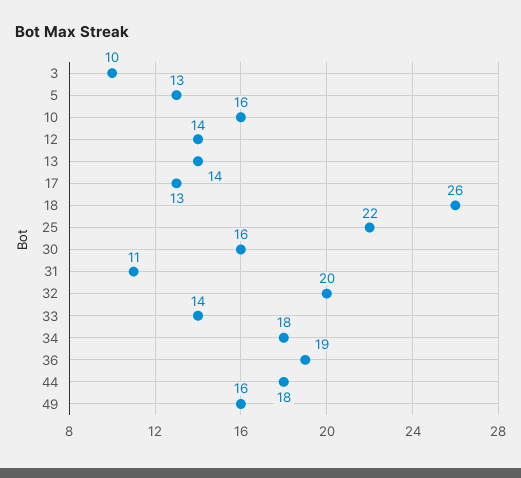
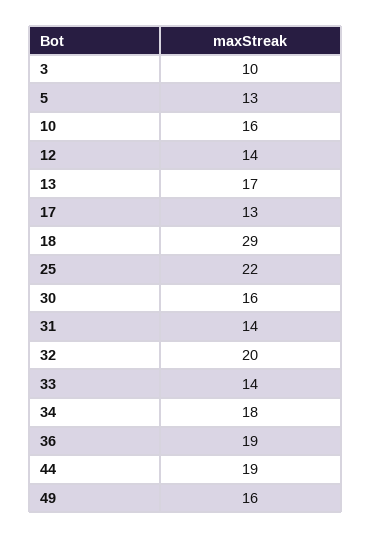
13: 14 -> 17
18: 26 -> 29
31: 11 -> 14
44: 18 -> 19

